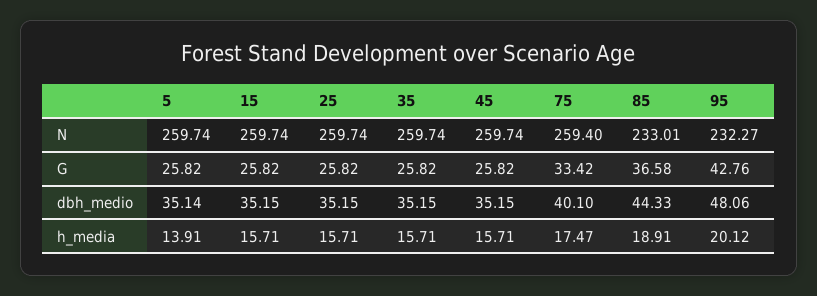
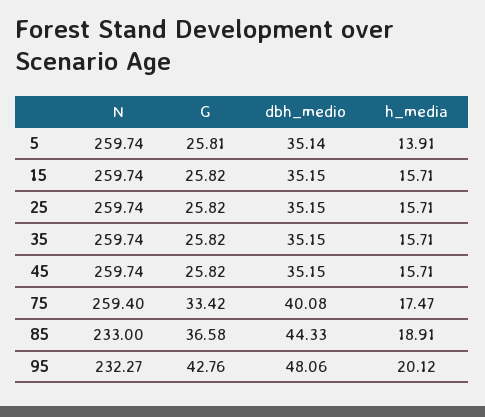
85, N: 233.01 -> 233
5, G: 25.82 -> 25.81
75, dbh_medio: 40.1 -> 40.08

